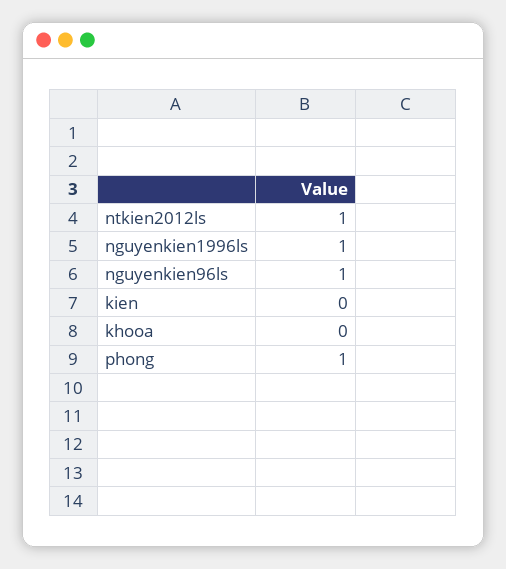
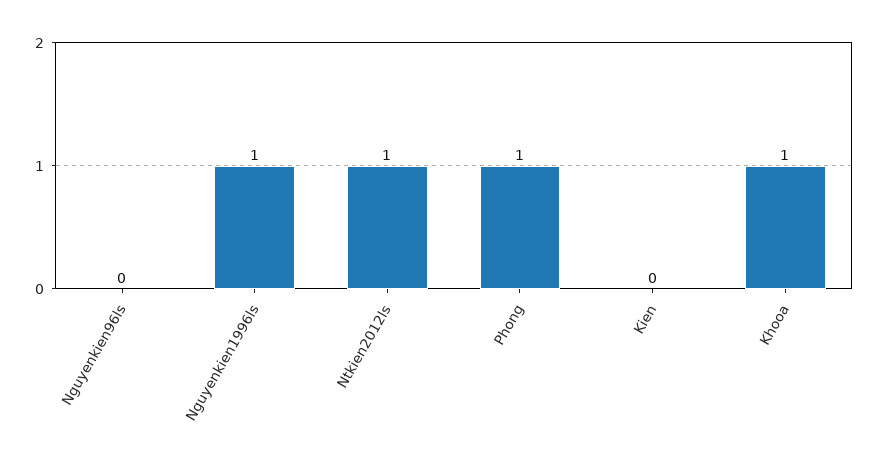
nguyenkien96ls: 1 -> 0
khooa: 0 -> 1

